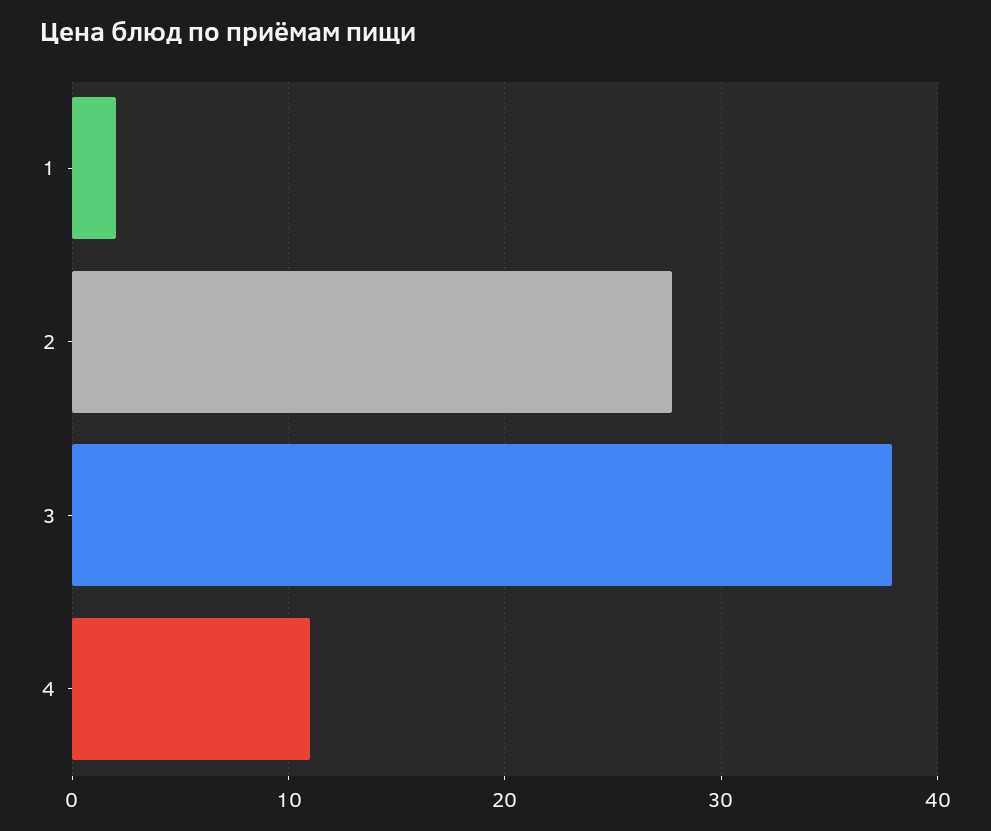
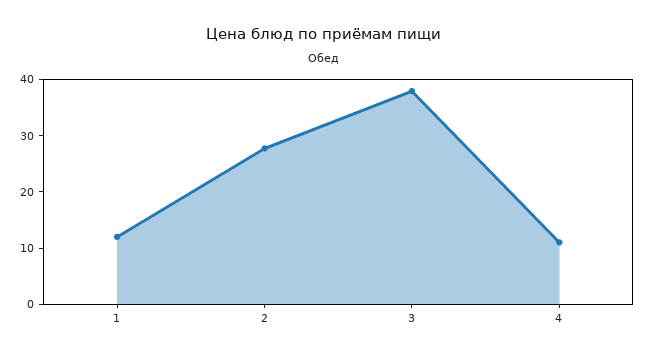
1: 2 -> 12

